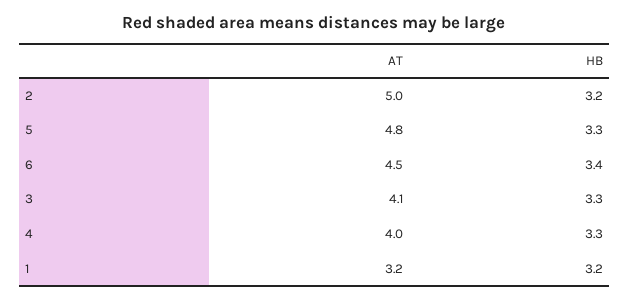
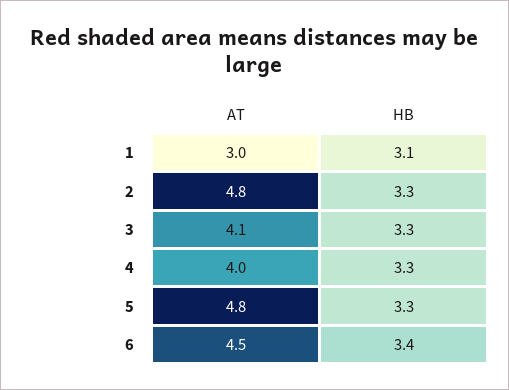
AT, 2: 5 -> 4.8
HB, 2: 3.2 -> 3.3
AT, 1: 3.2 -> 3
HB, 1: 3.2 -> 3.1

